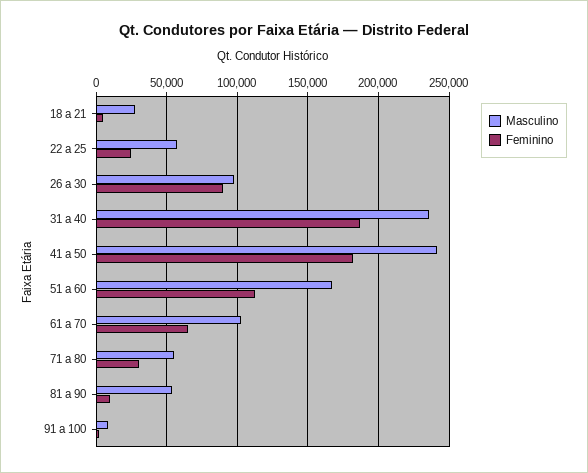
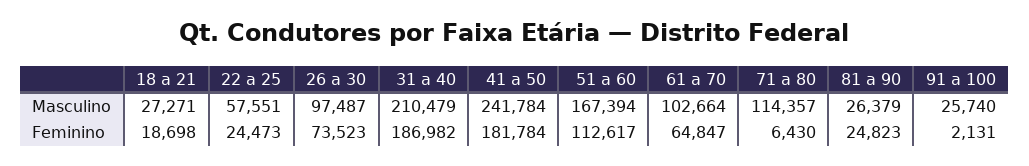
Feminino, 18 a 21: 5000 -> 18698
Feminino, 26 a 30: 90000 -> 73523
Masculino, 31 a 40: 235000 -> 210479
Masculino, 71 a 80: 55000 -> 114357
Feminino, 71 a 80: 30000 -> 6430
Masculino, 81 a 90: 55000 -> 26379
Feminino, 81 a 90: 10000 -> 24823
Masculino, 91 a 100: 10000 -> 25740

